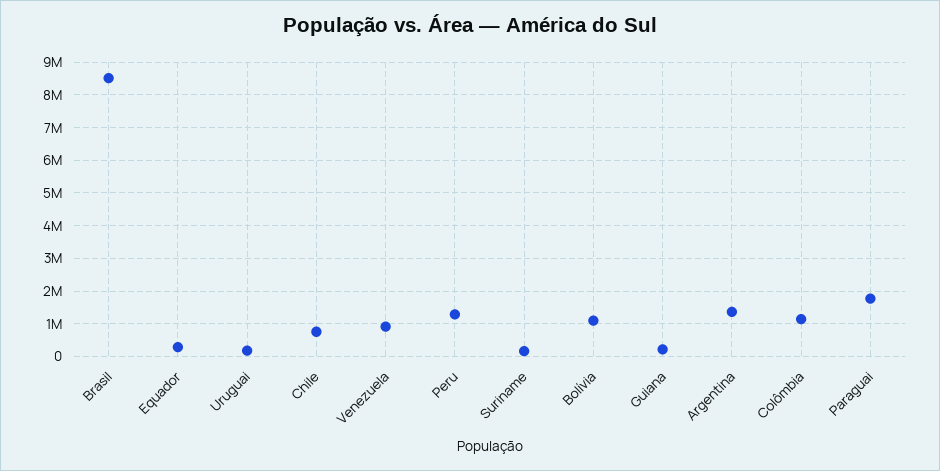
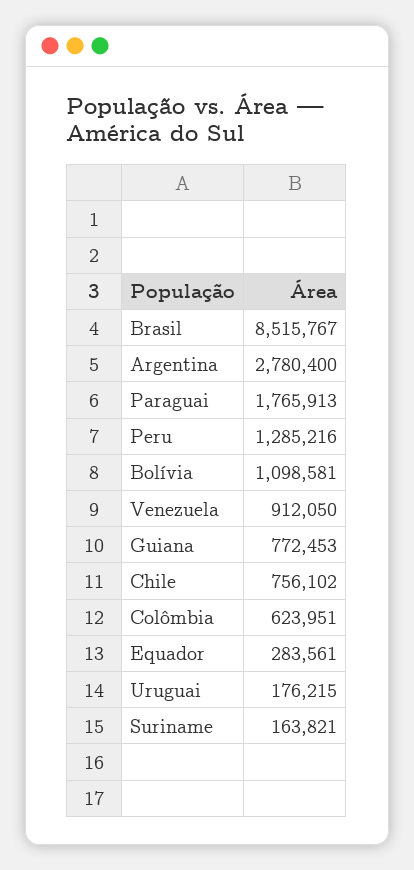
Guiana: 200000 -> 772453
Argentina: 1400000 -> 2780400
Colômbia: 1200000 -> 623951

